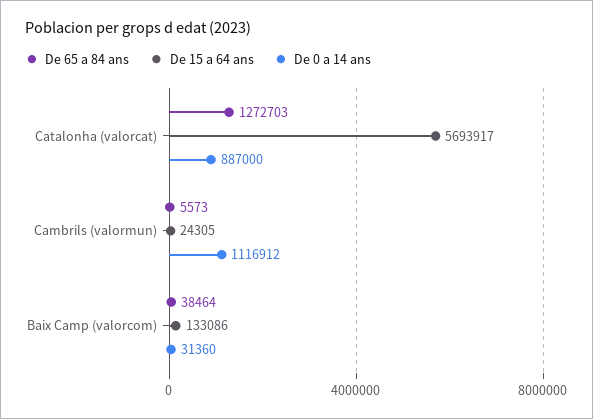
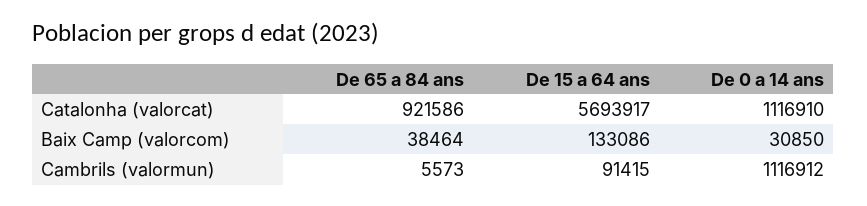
De 65 a 84 ans, Catalonha (valorcat): 1272703 -> 921586
De 0 a 14 ans, Catalonha (valorcat): 887000 -> 1116910
De 15 a 64 ans, Cambrils (valormun): 24305 -> 91415
De 0 a 14 ans, Baix Camp (valorcom): 31360 -> 30850

